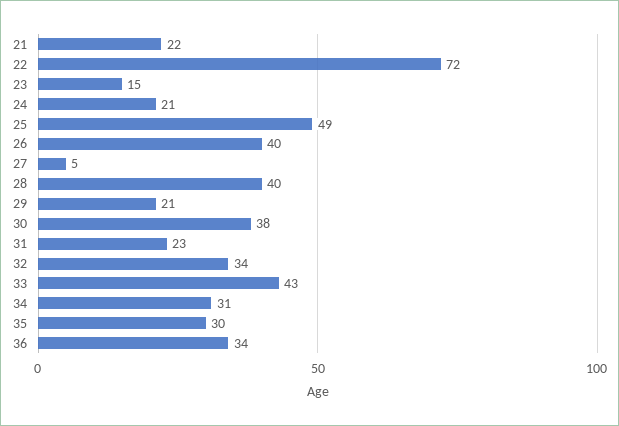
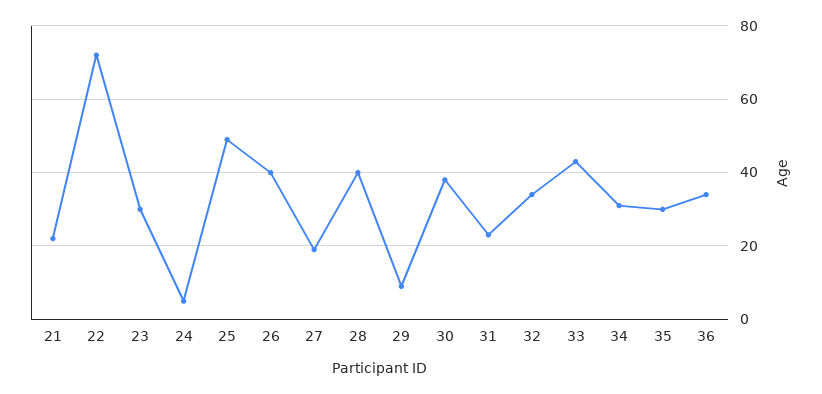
23: 15 -> 30
24: 21 -> 5
27: 5 -> 20
29: 21 -> 10

